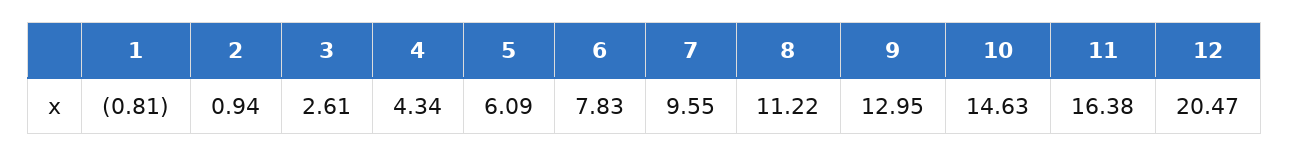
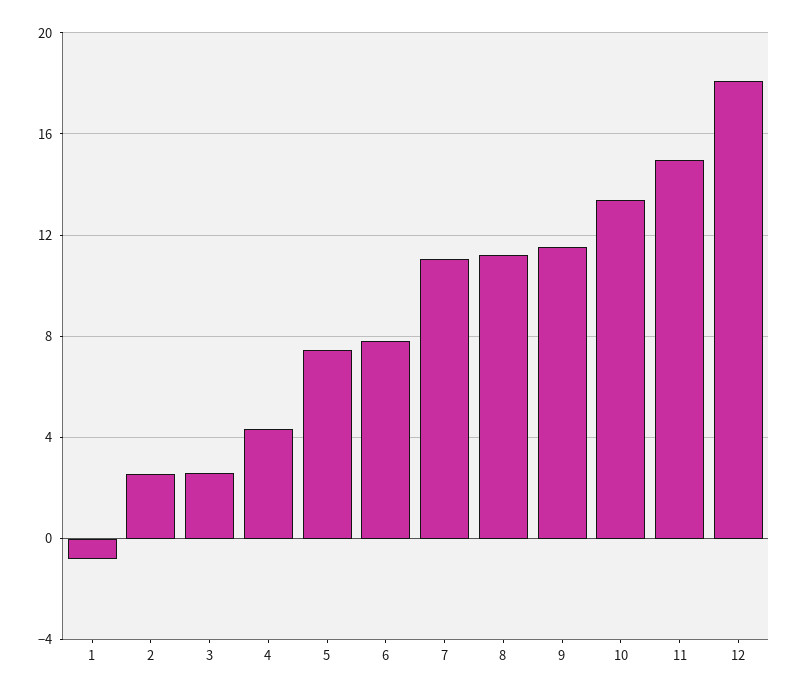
2: 0.94 -> 2.5
5: 6.09 -> 7.5
7: 9.55 -> 11
9: 12.95 -> 11.5
10: 14.63 -> 13.5
11: 16.38 -> 15
12: 20.47 -> 18

